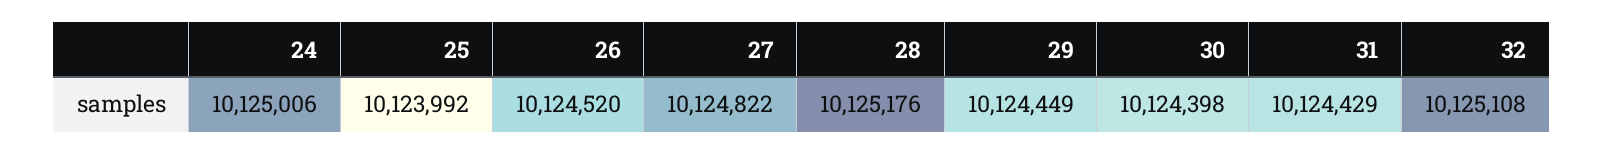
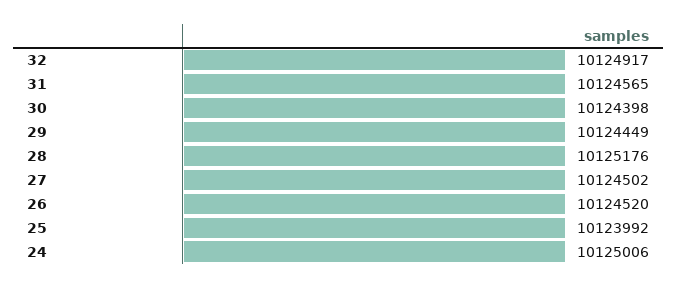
27: 10124822 -> 10124502
31: 10124429 -> 10124565
32: 10125108 -> 10124917

